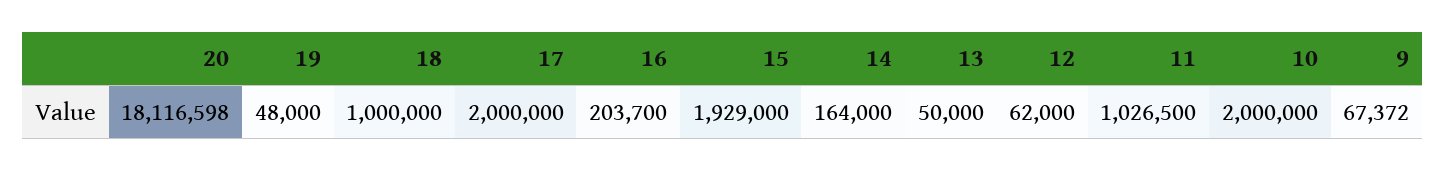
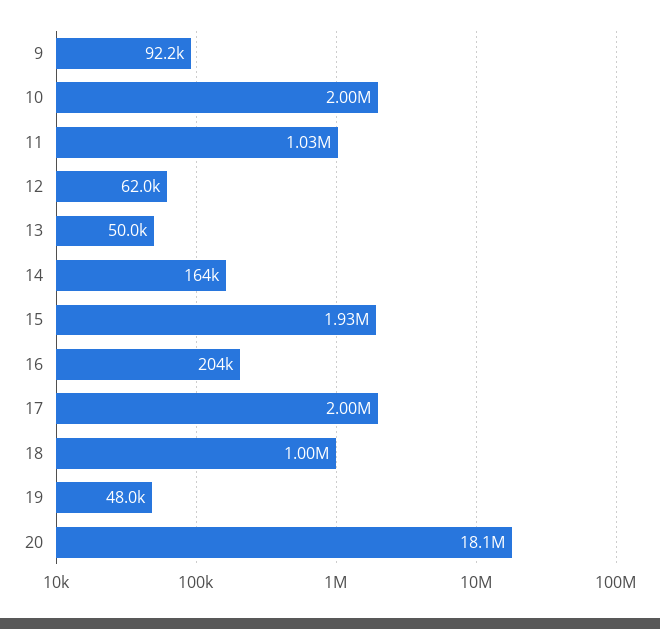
9: 67372 -> 92200

